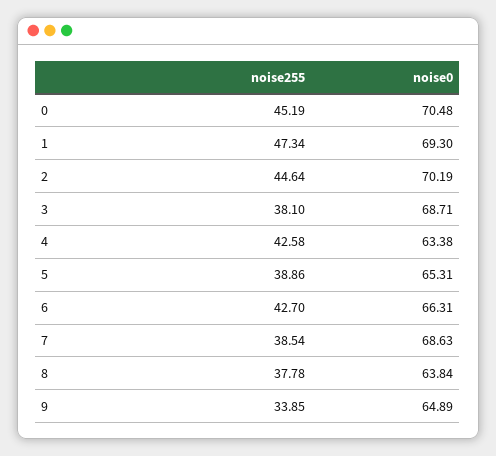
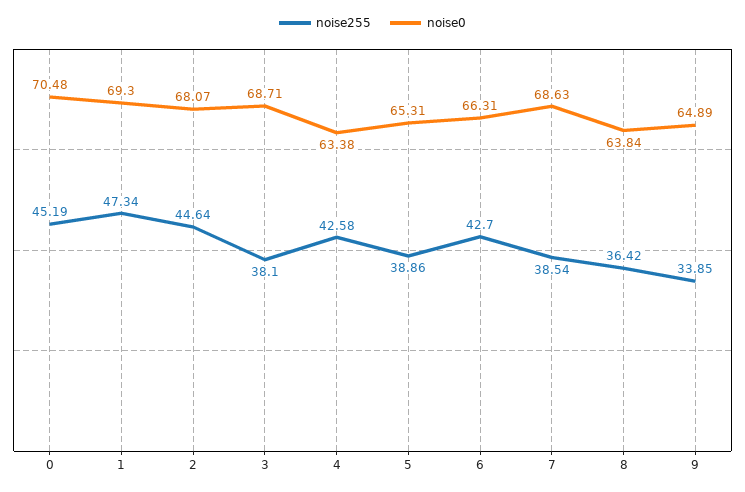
noise0, 2: 70.19 -> 68.07
noise255, 8: 37.78 -> 36.42

